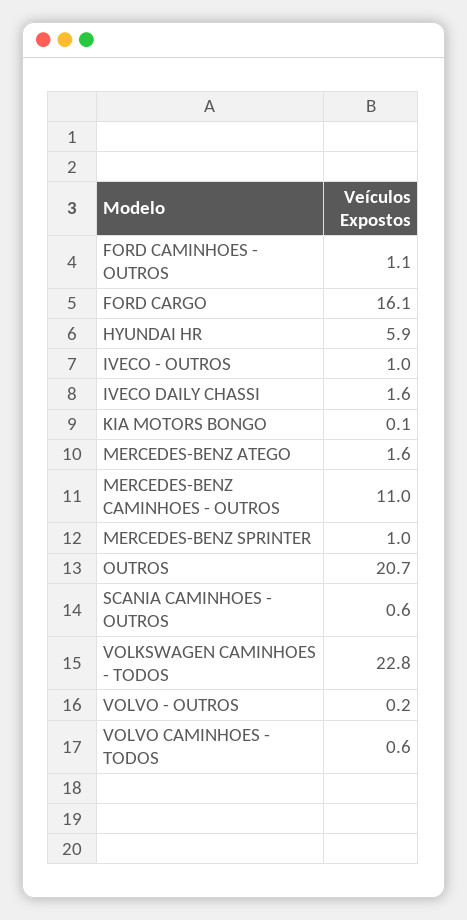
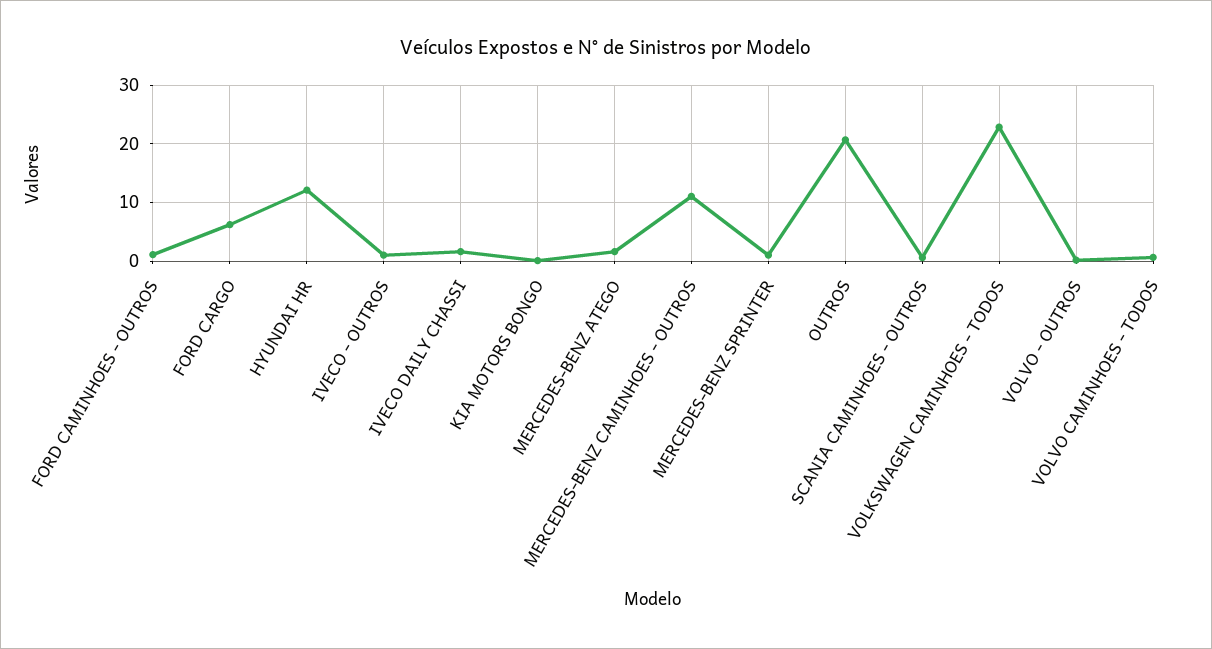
FORD CARGO: 16.1 -> 6
HYUNDAI HR: 5.9 -> 12

